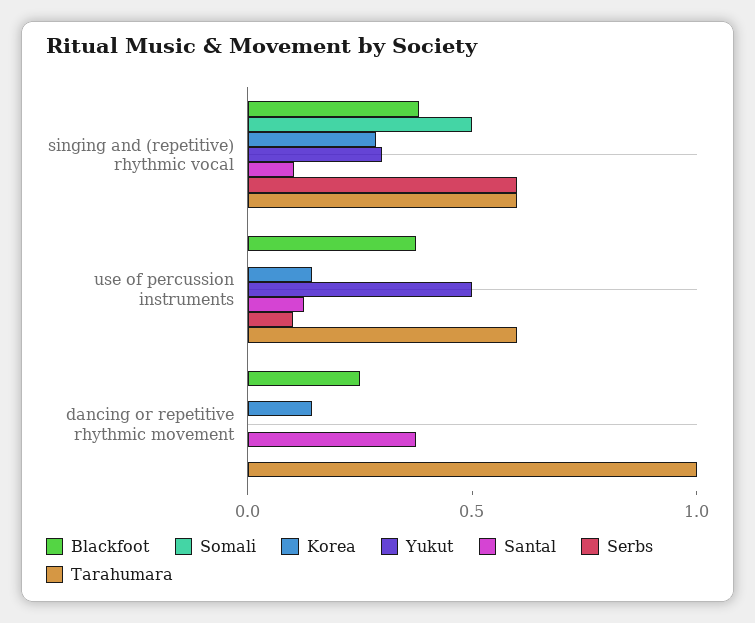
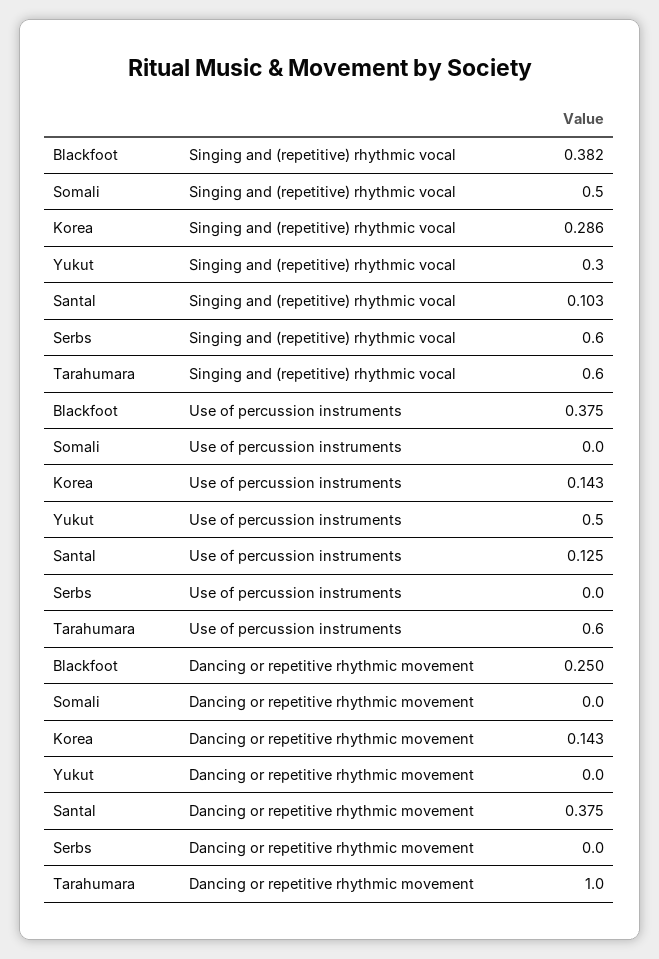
Serbs, use of percussion instruments: 0.1 -> 0

